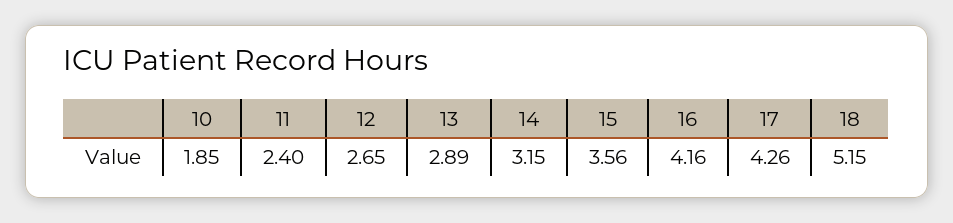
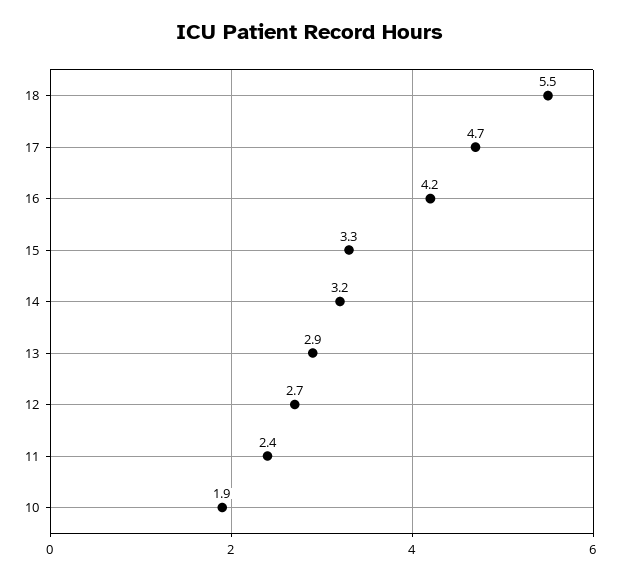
15: 3.56 -> 3.3
17: 4.26 -> 4.7
18: 5.15 -> 5.5

